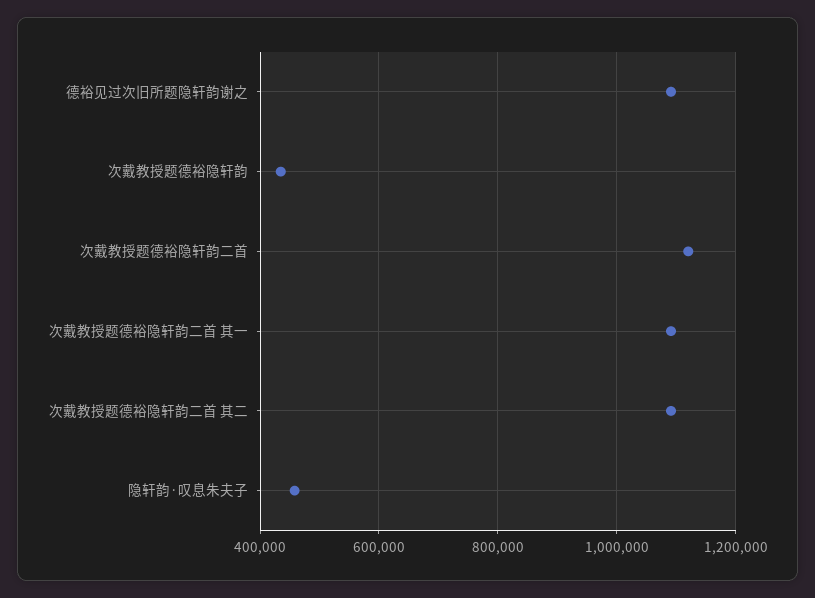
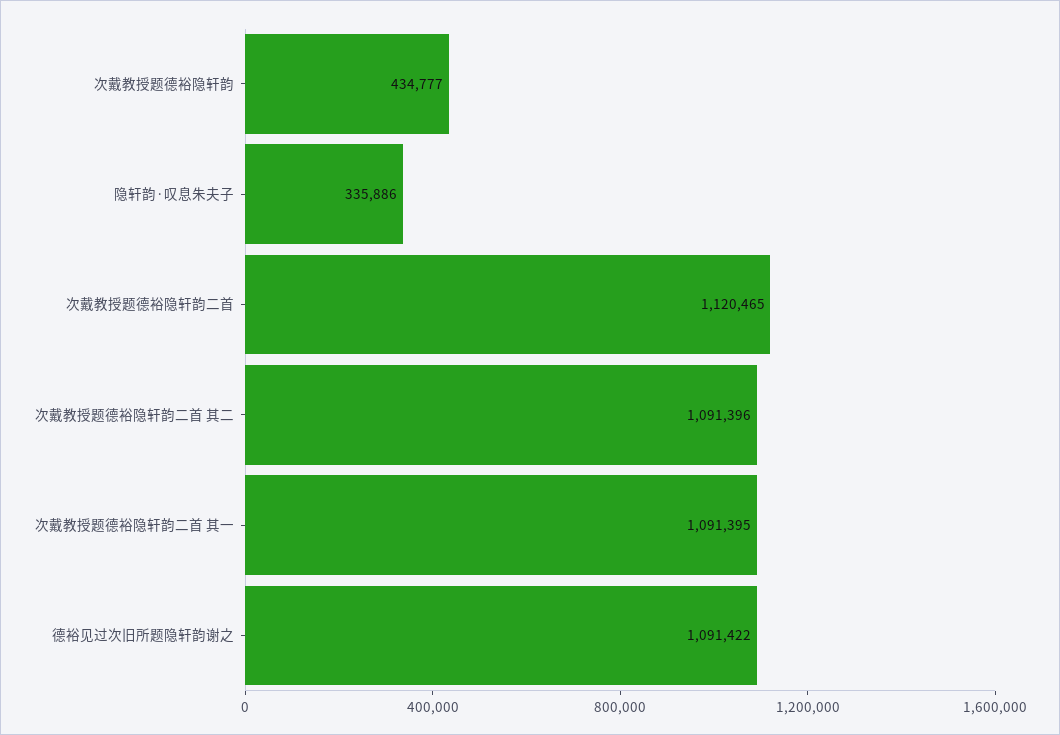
隐轩韵·叹息朱夫子: 460000 -> 335886

